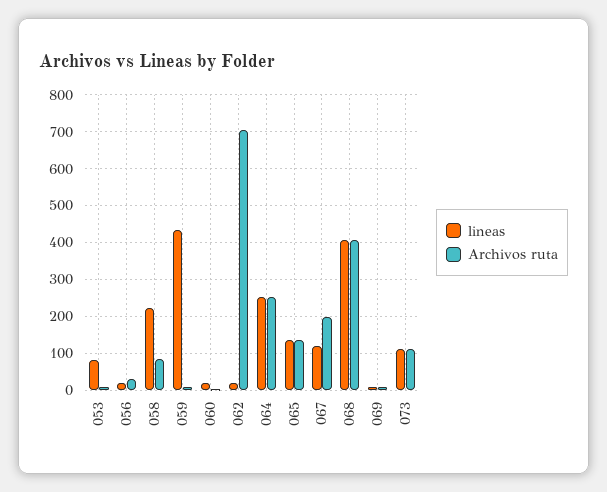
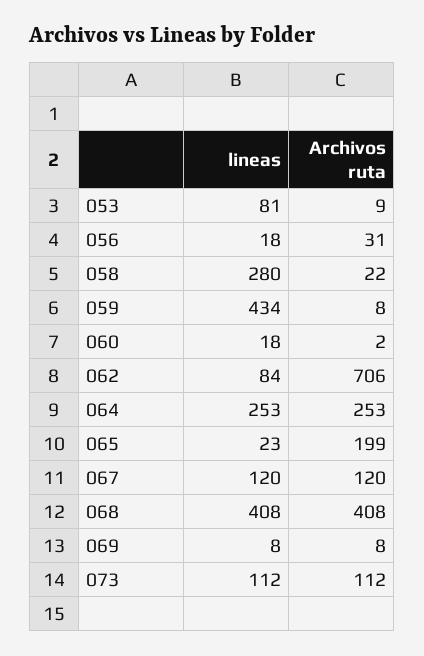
lineas, 058: 220 -> 280
Archivos ruta, 058: 80 -> 22
lineas, 062: 20 -> 84
lineas, 065: 140 -> 23
Archivos ruta, 065: 140 -> 199
Archivos ruta, 067: 200 -> 120

